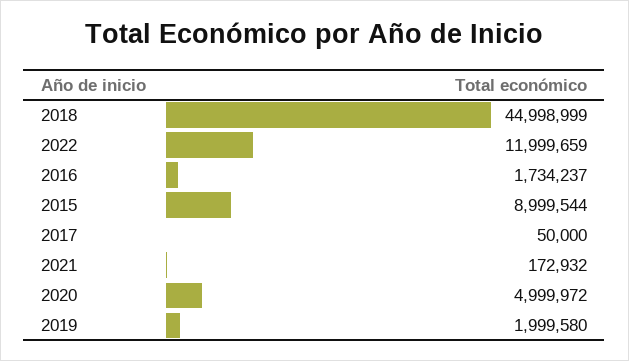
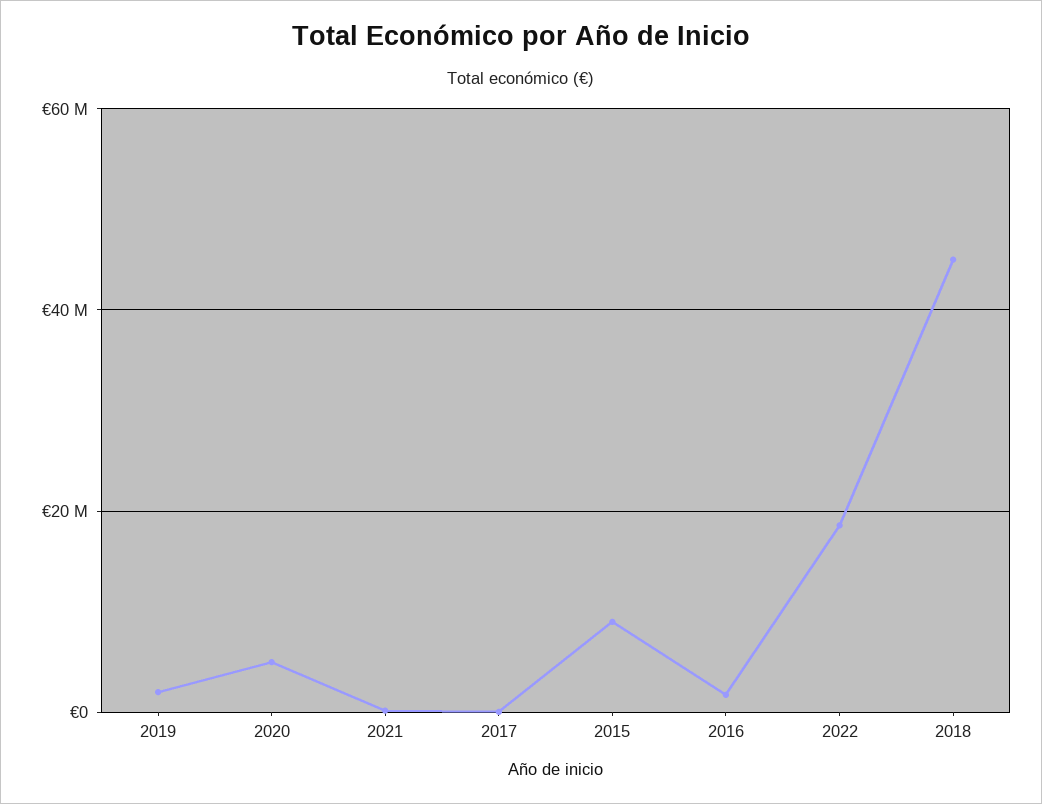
2022: 11999659 -> 18000000

